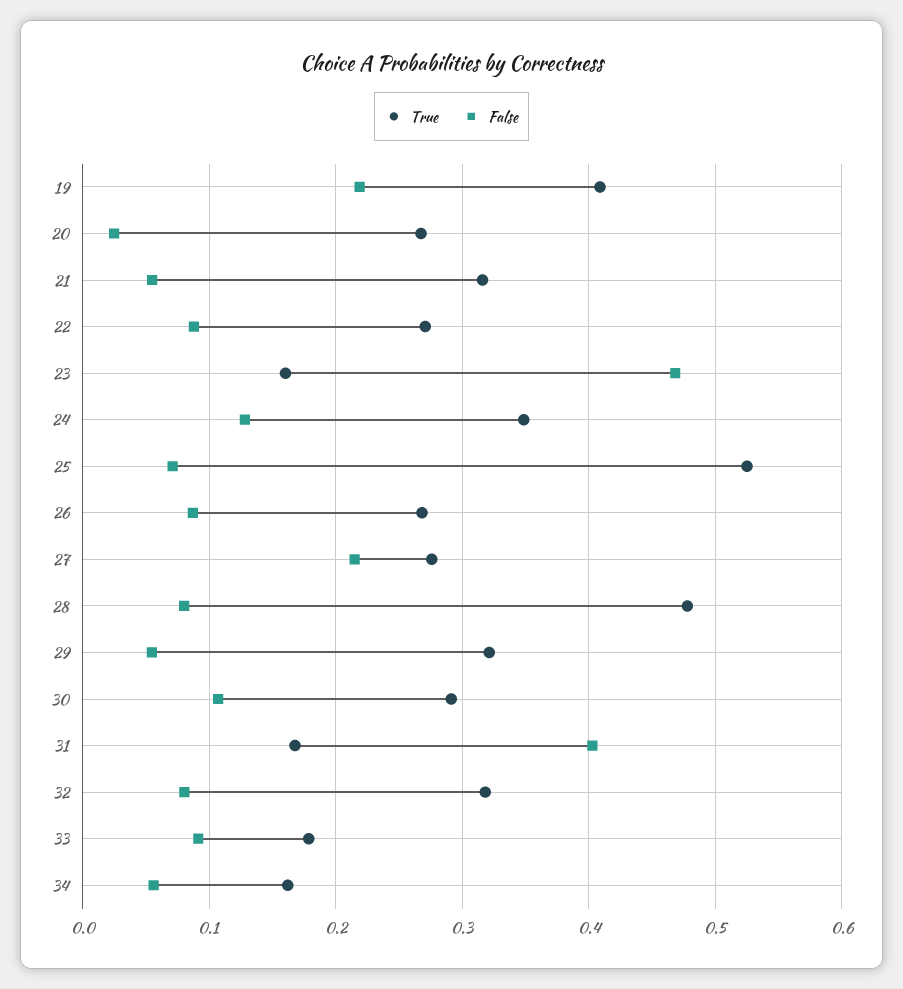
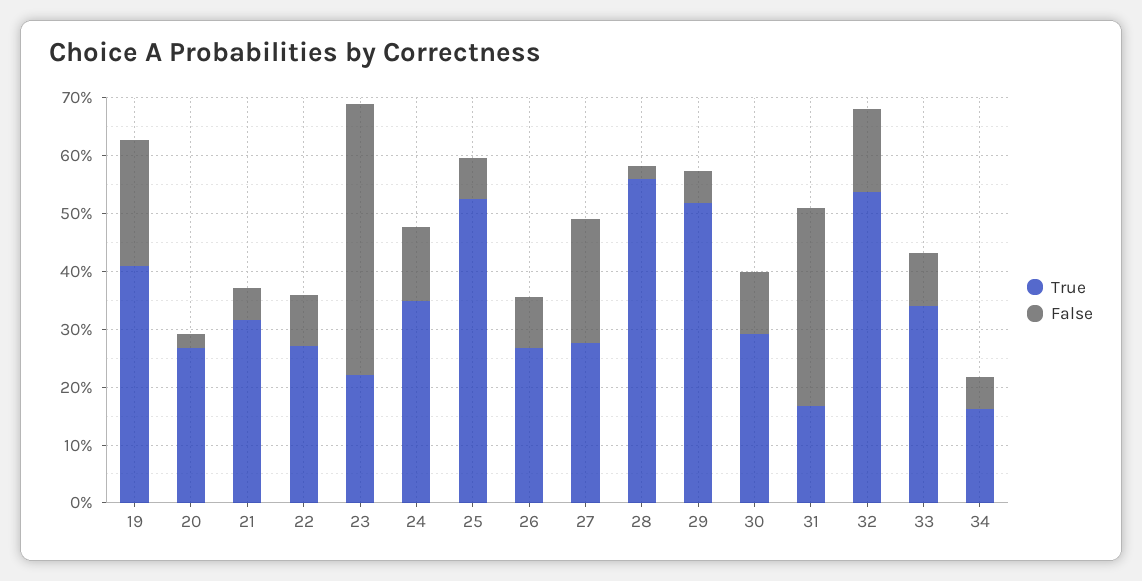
True, 23: 0.16 -> 0.22
True, 28: 0.48 -> 0.56
False, 28: 0.08 -> 0.02
True, 29: 0.32 -> 0.52
False, 31: 0.4 -> 0.34
True, 32: 0.32 -> 0.54
False, 32: 0.08 -> 0.14
True, 33: 0.18 -> 0.34

